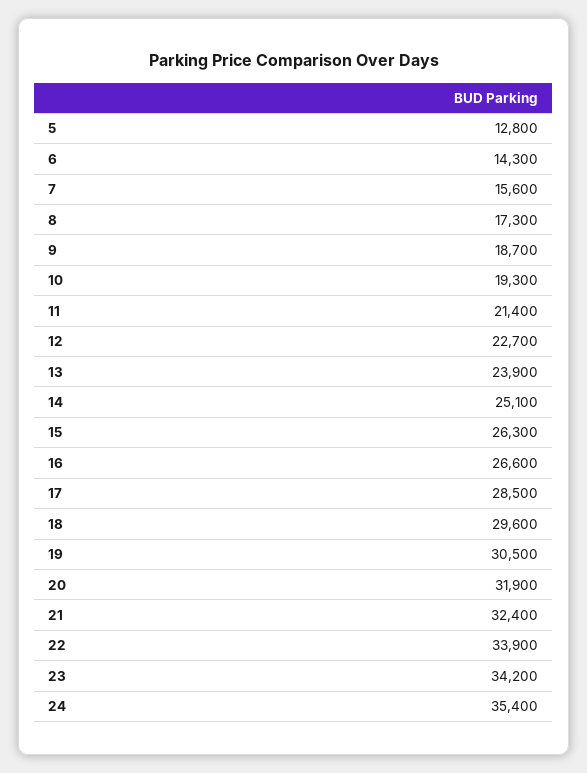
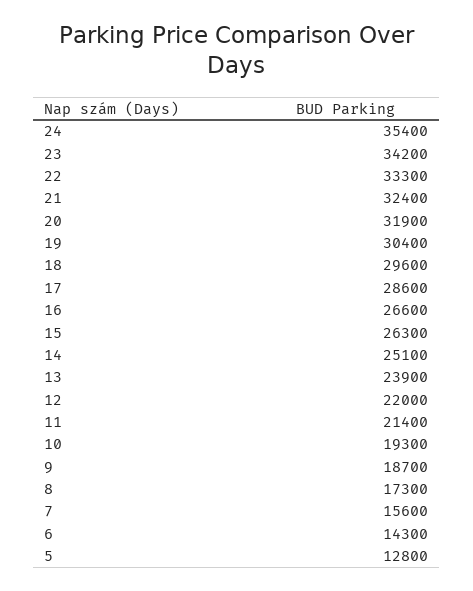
12: 22700 -> 22000
17: 28500 -> 28600
19: 30500 -> 30400
22: 33900 -> 33300

